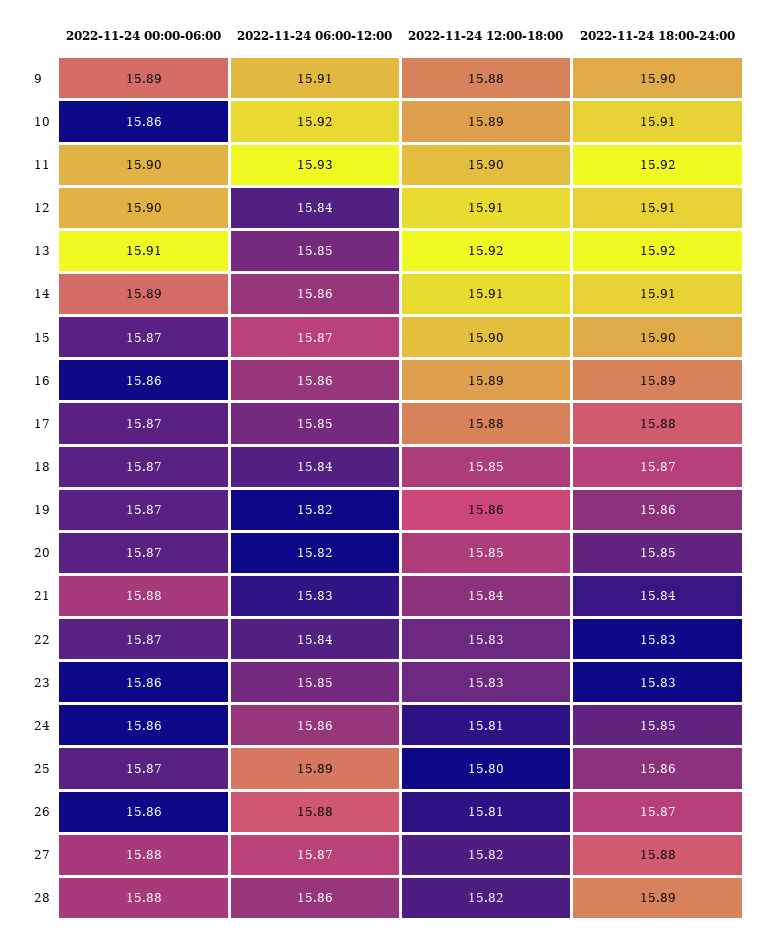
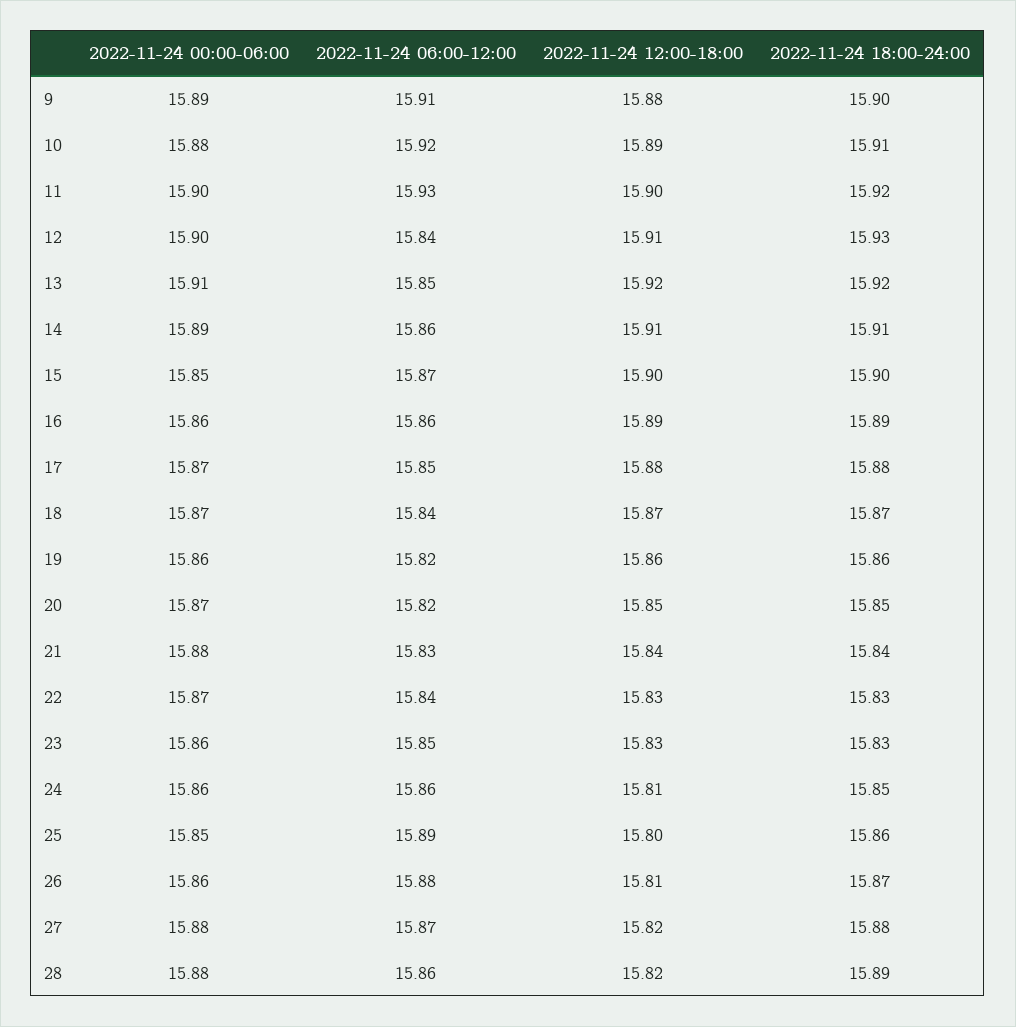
2022-11-24 00:00-06:00, 10: 15.86 -> 15.88
2022-11-24 18:00-24:00, 12: 15.91 -> 15.93
2022-11-24 00:00-06:00, 15: 15.87 -> 15.85
2022-11-24 12:00-18:00, 18: 15.85 -> 15.87
2022-11-24 00:00-06:00, 19: 15.87 -> 15.86
2022-11-24 00:00-06:00, 25: 15.87 -> 15.85

